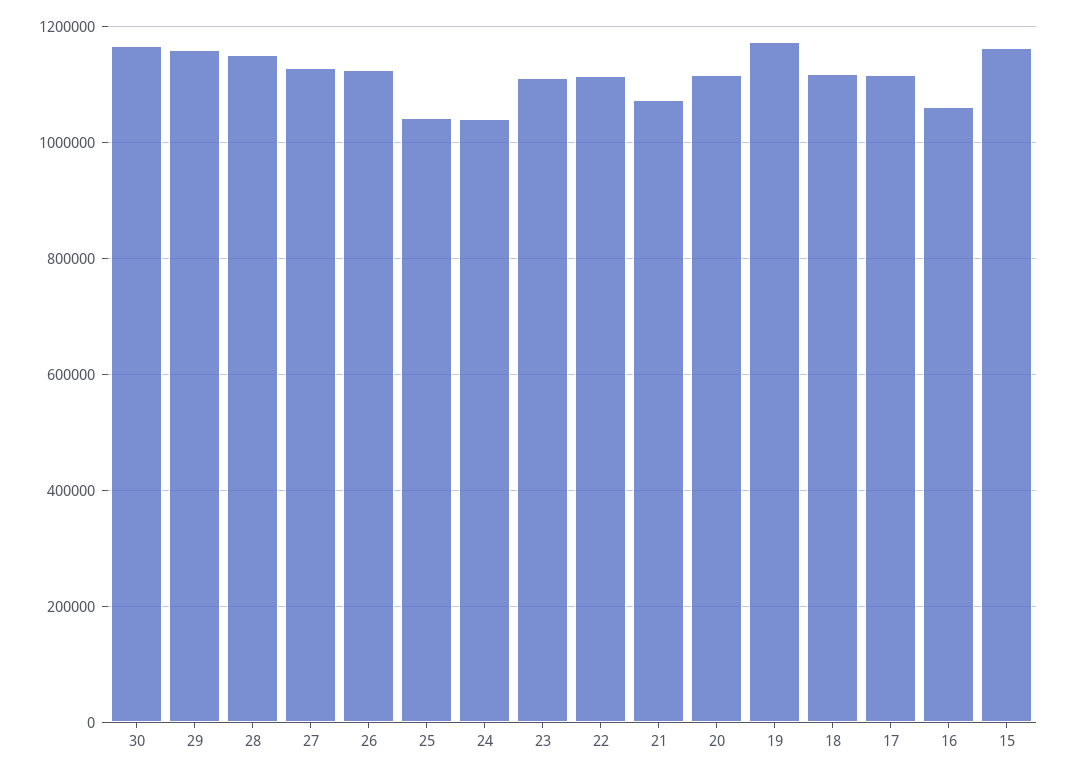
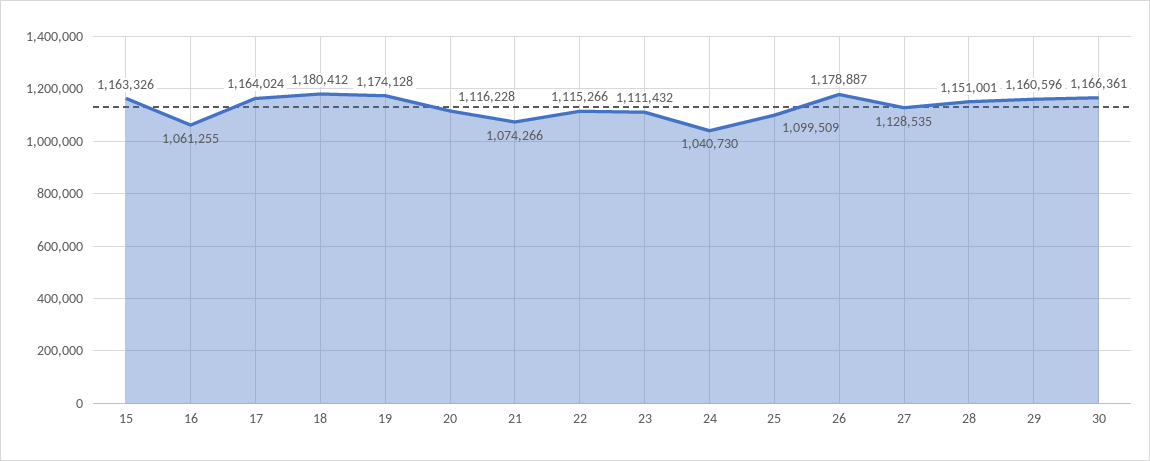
26: 1120000 -> 1178887
25: 1040000 -> 1099509
18: 1120000 -> 1180412
17: 1120000 -> 1164024

